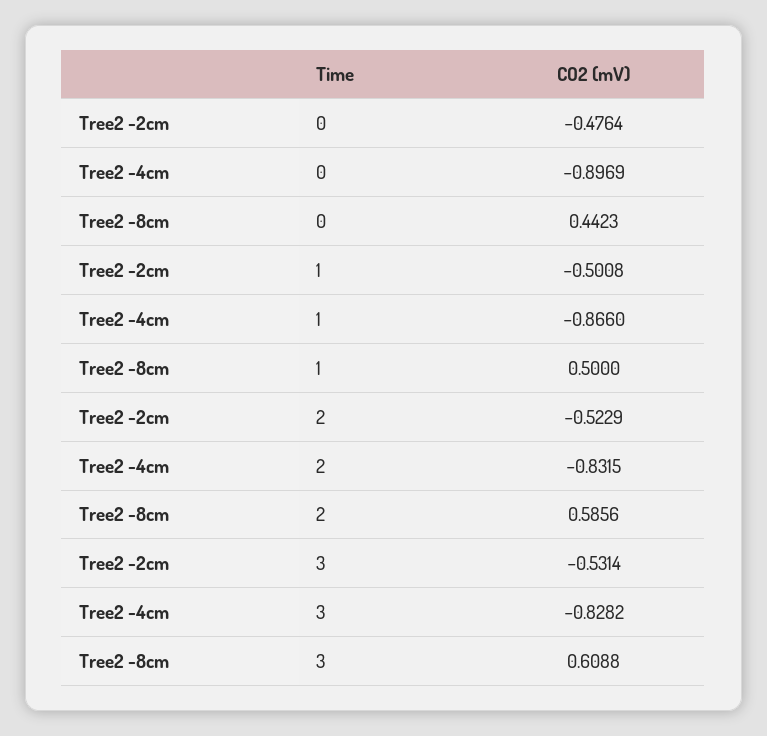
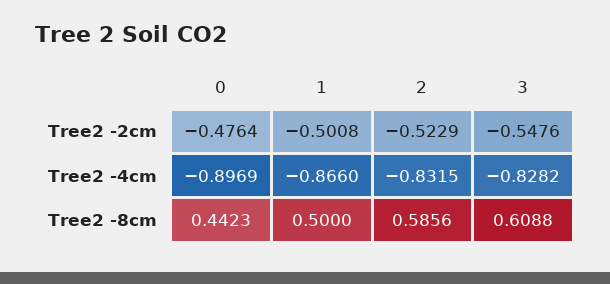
Tree2 -2cm, 3: -0.5314 -> -0.5476

